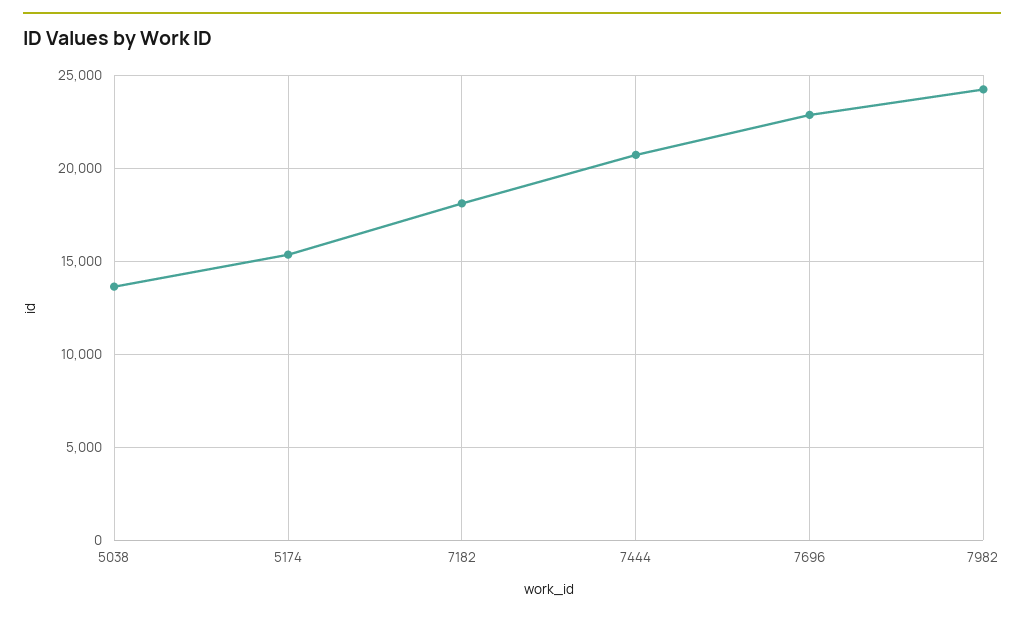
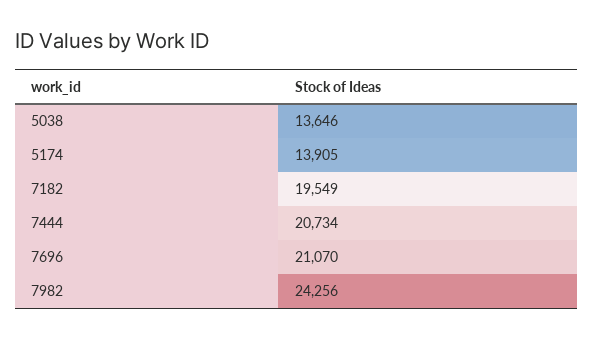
5174: 15500 -> 13905
7182: 18000 -> 19549
7696: 23000 -> 21070

